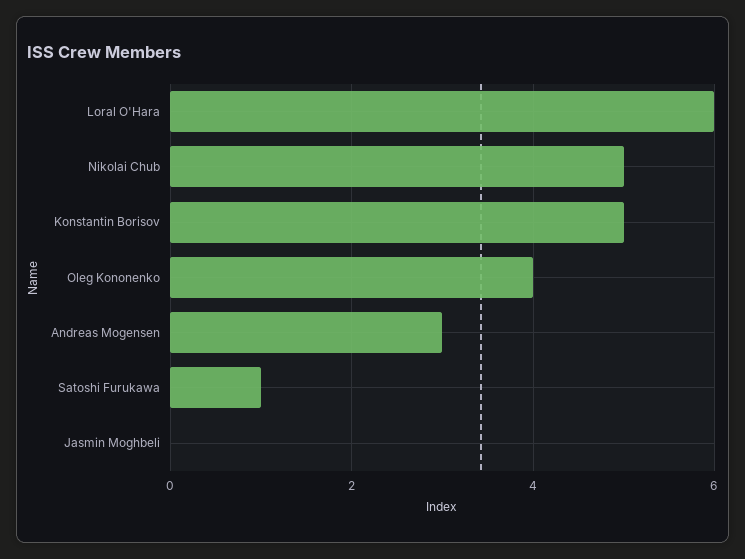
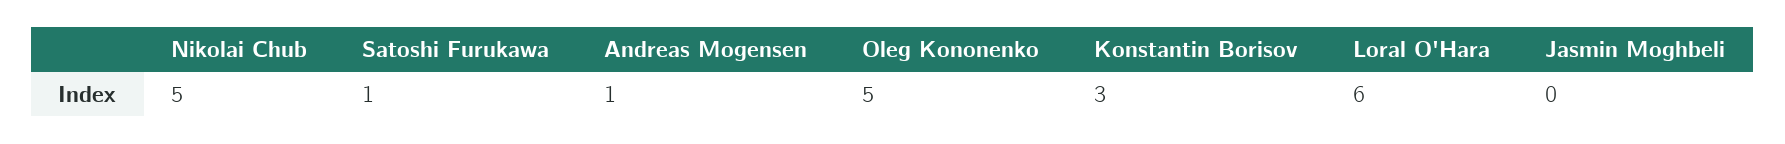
Konstantin Borisov: 5 -> 3
Oleg Kononenko: 4 -> 5
Andreas Mogensen: 3 -> 1

